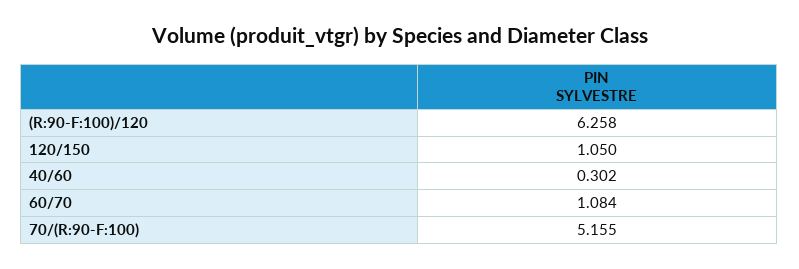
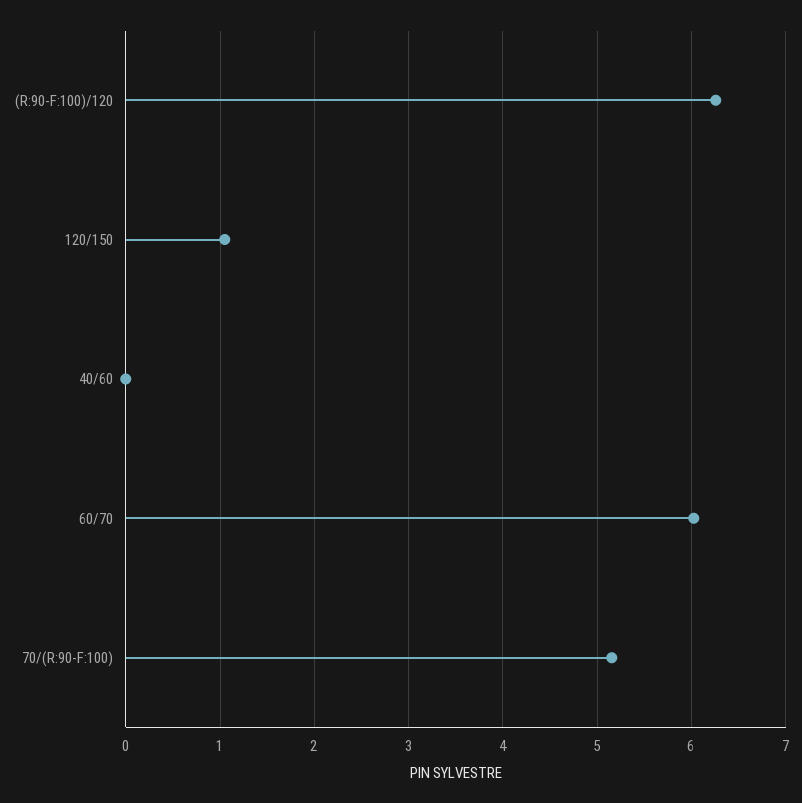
40/60: 0.302 -> 0
60/70: 1.084 -> 6

